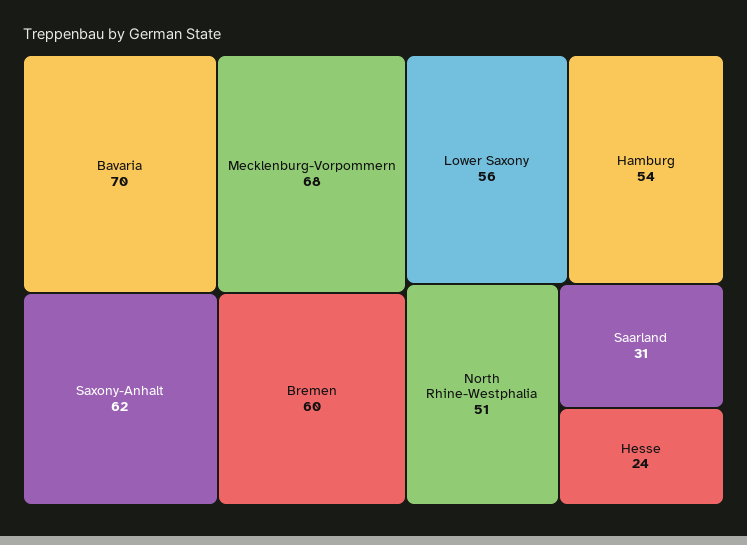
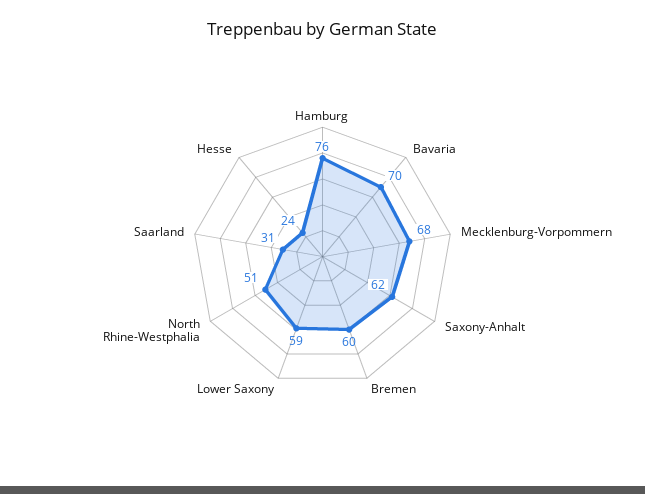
Lower Saxony: 56 -> 59
Hamburg: 54 -> 76

